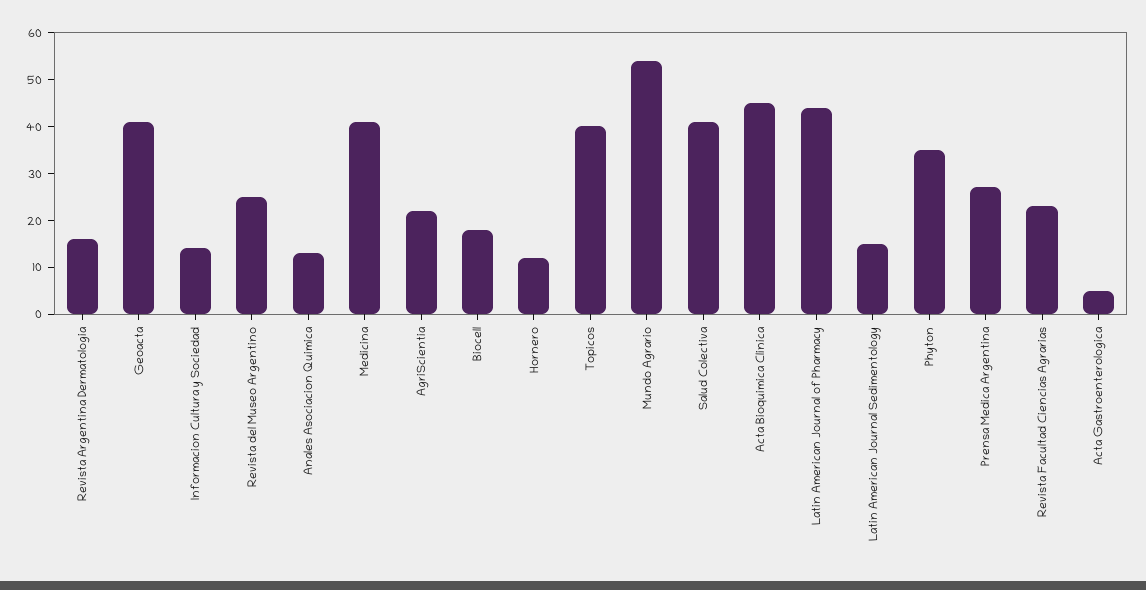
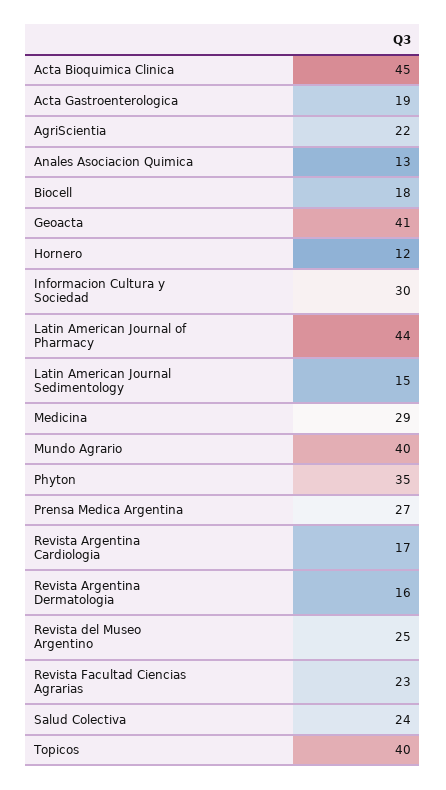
Informacion Cultura y Sociedad: 15 -> 30
Medicina: 40 -> 29
Mundo Agrario: 55 -> 40
Salud Colectiva: 40 -> 24
Acta Gastroenterologica: 5 -> 19
Revista Argentina Cardiologia: none -> 17

